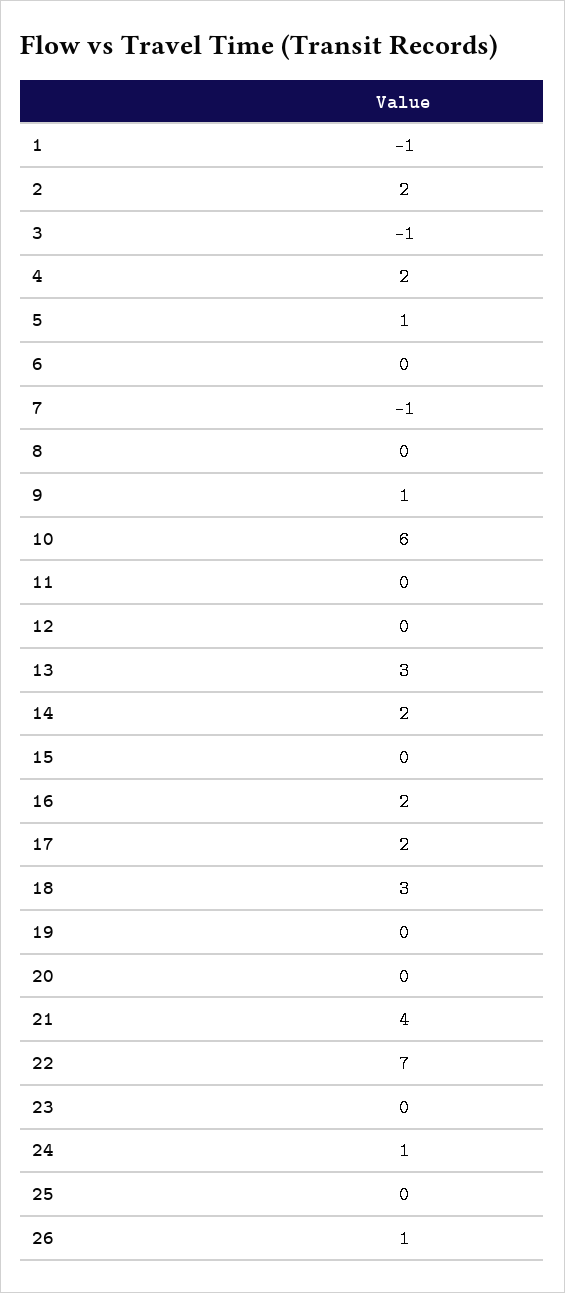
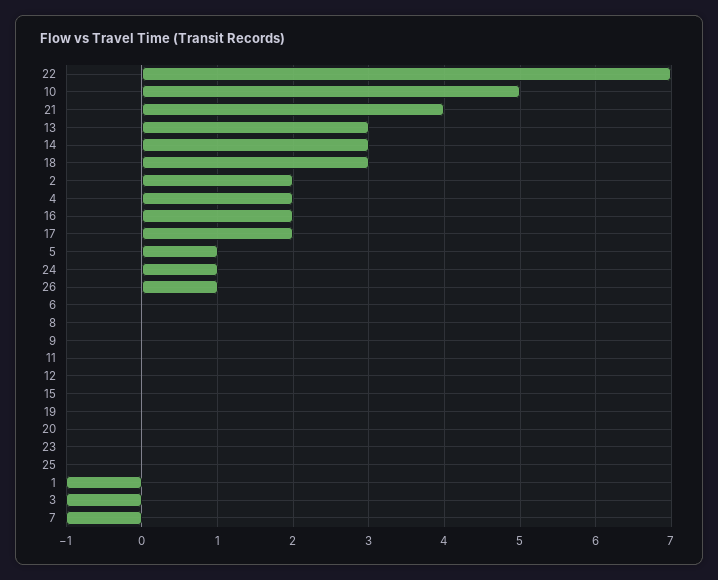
9: 1 -> 0
10: 6 -> 5
14: 2 -> 3

